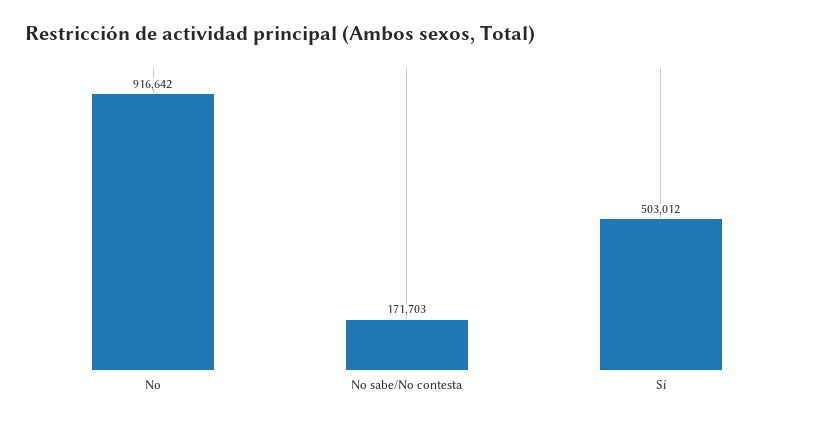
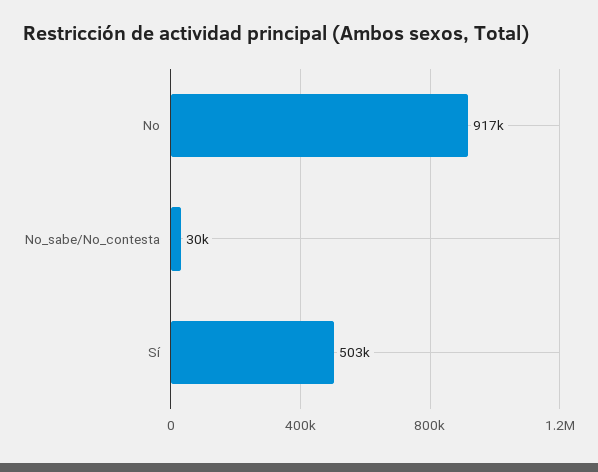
No sabe/No contesta: 171703 -> 30000

